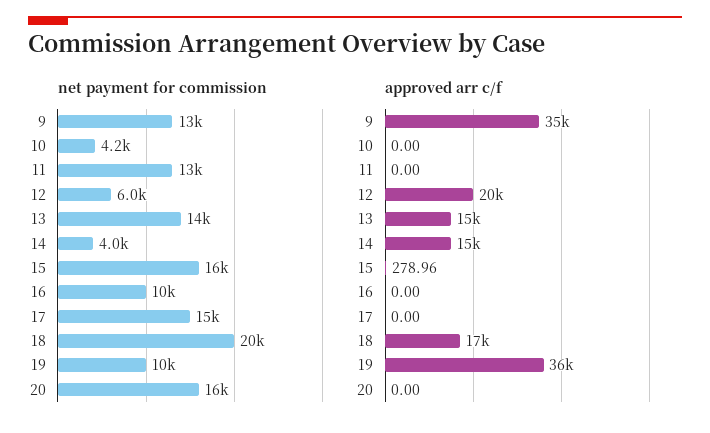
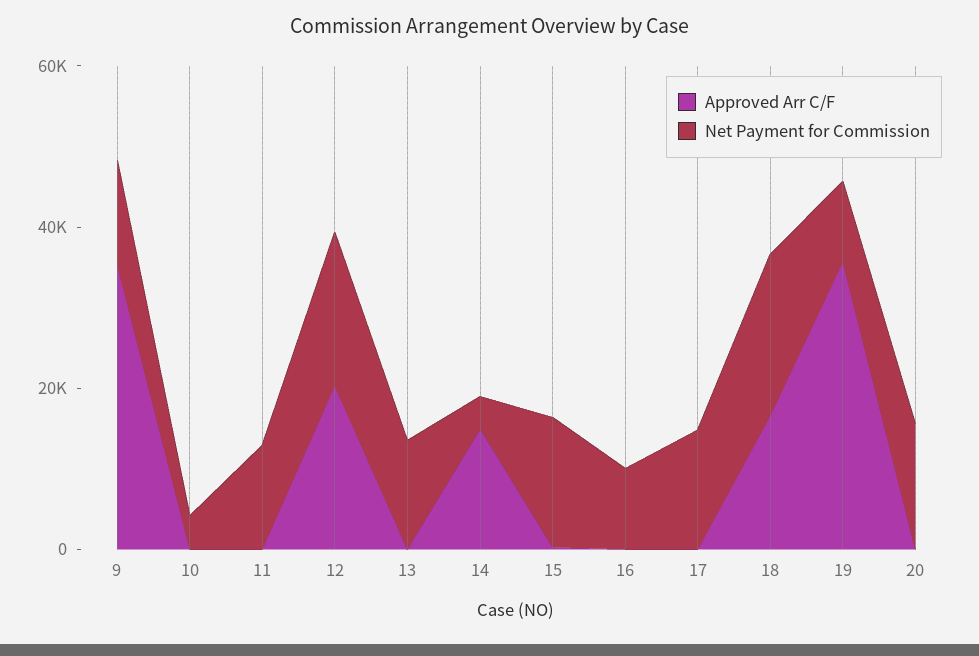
net payment for commission, 12: 6000 -> 20000
approved arr c/f, 13: 15000 -> 0

